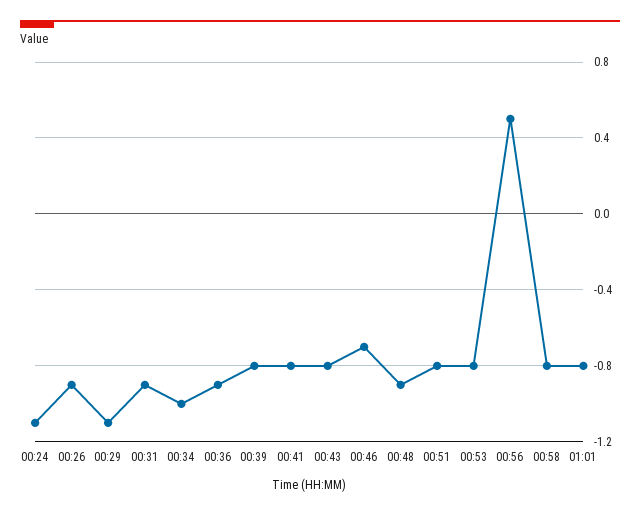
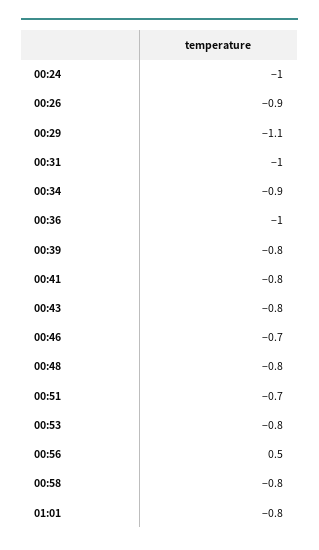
00:24: -1.1 -> -1
00:31: -0.9 -> -1
00:34: -1 -> -0.9
00:36: -0.9 -> -1
00:48: -0.9 -> -0.8
00:51: -0.8 -> -0.7

